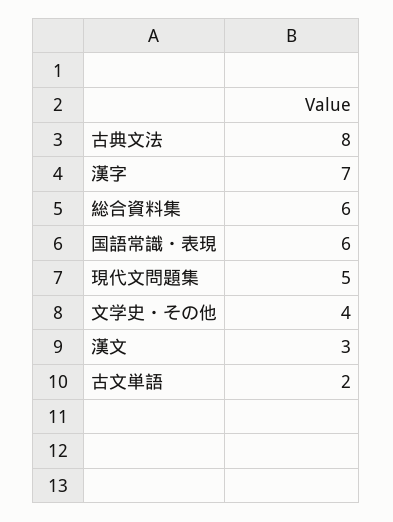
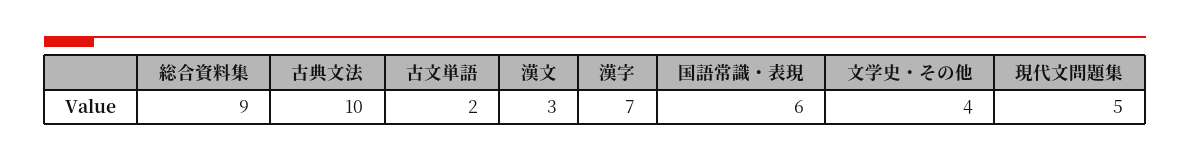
古典文法: 8 -> 10
総合資料集: 6 -> 9

